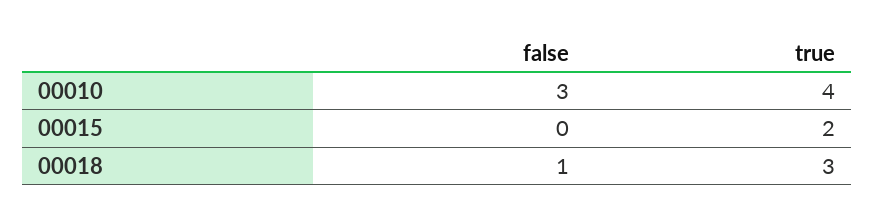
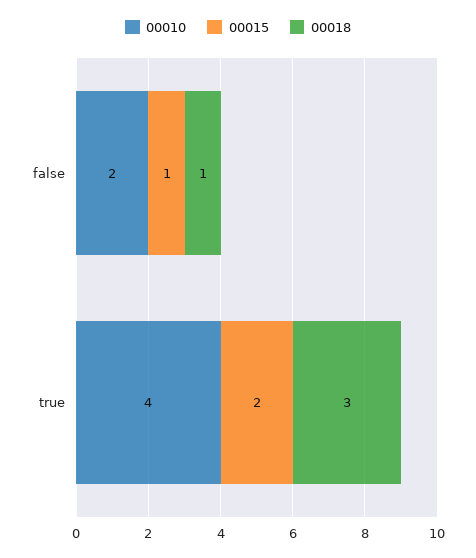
00010, false: 3 -> 2
00015, false: 0 -> 1

